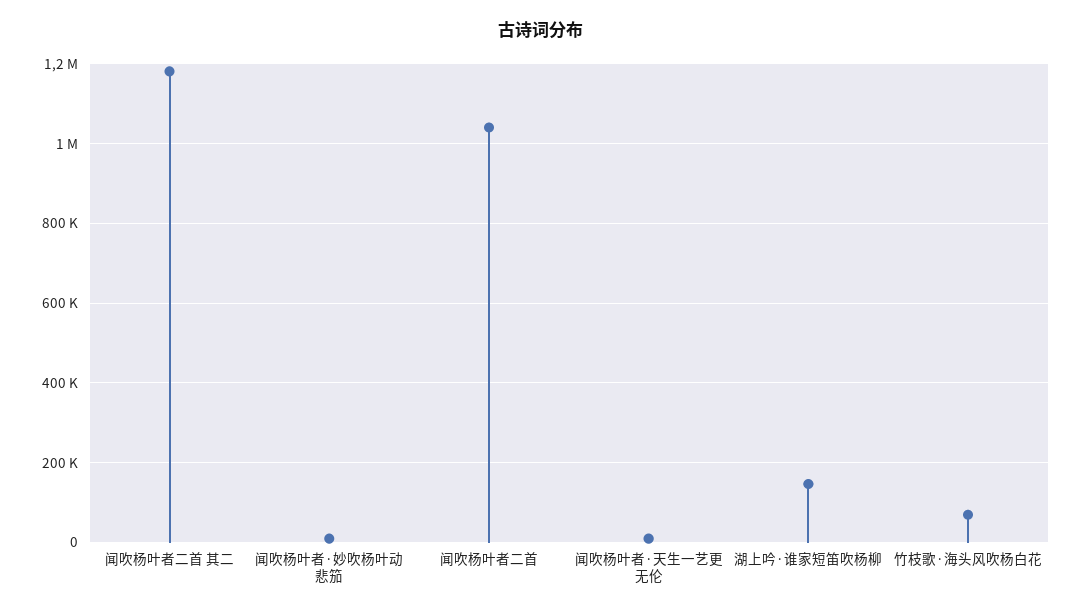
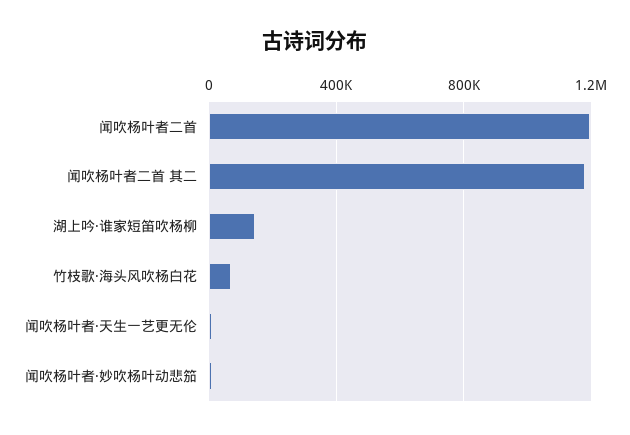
闻吹杨叶者二首: 1040000 -> 1200000

